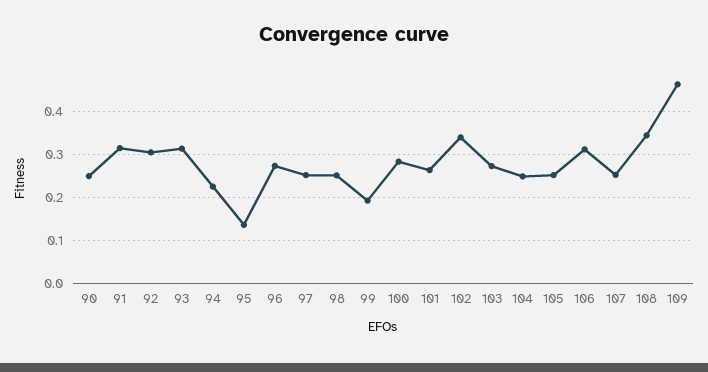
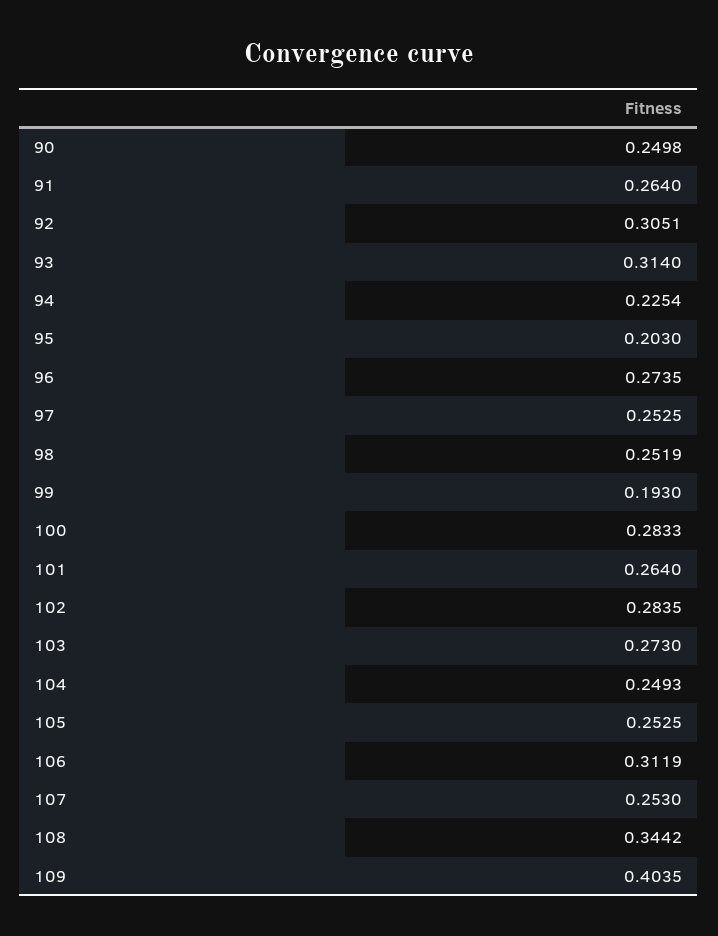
91: 0.32 -> 0.264
95: 0.14 -> 0.203
102: 0.34 -> 0.2835
109: 0.46 -> 0.4035

